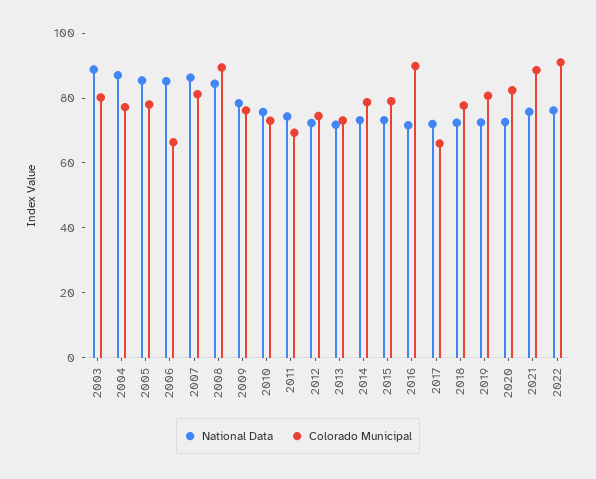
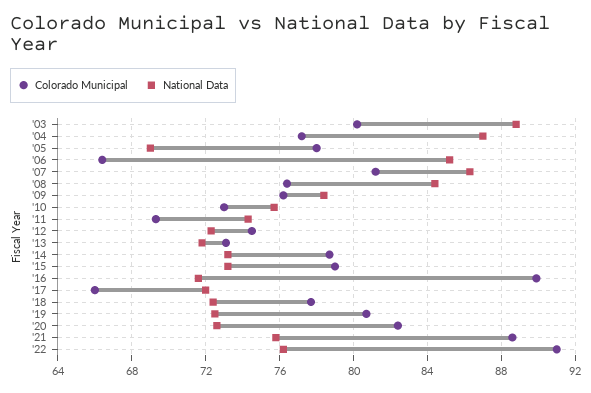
National Data, 2005: 85 -> 69
Colorado Municipal, 2008: 90 -> 76.5

